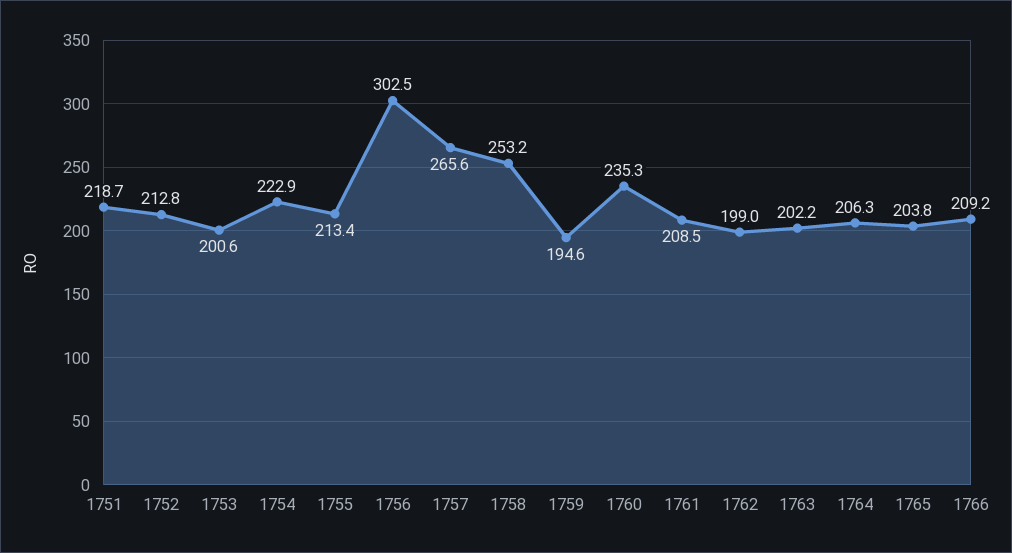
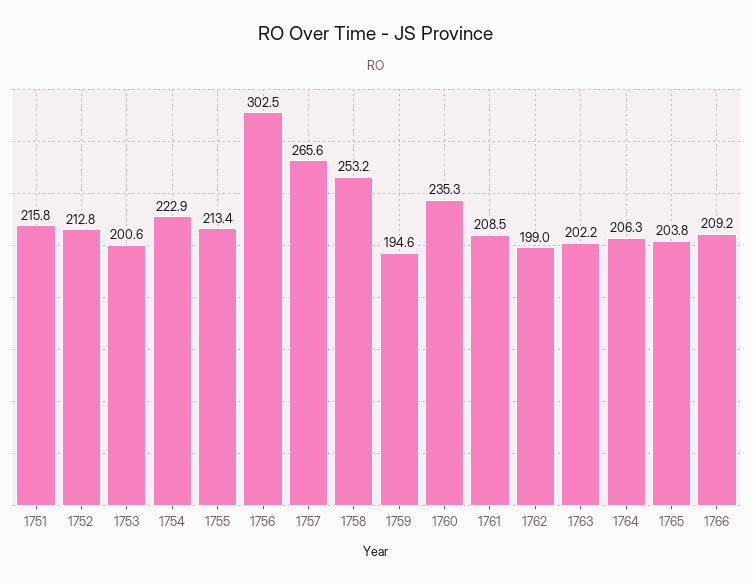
1751: 218.7 -> 215.8

